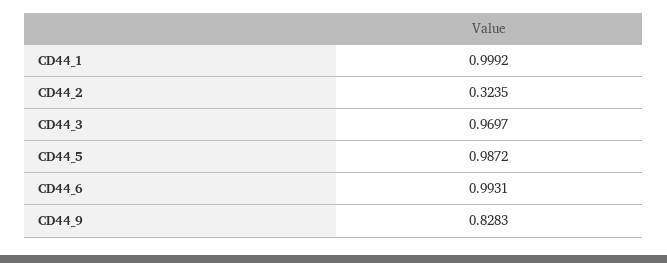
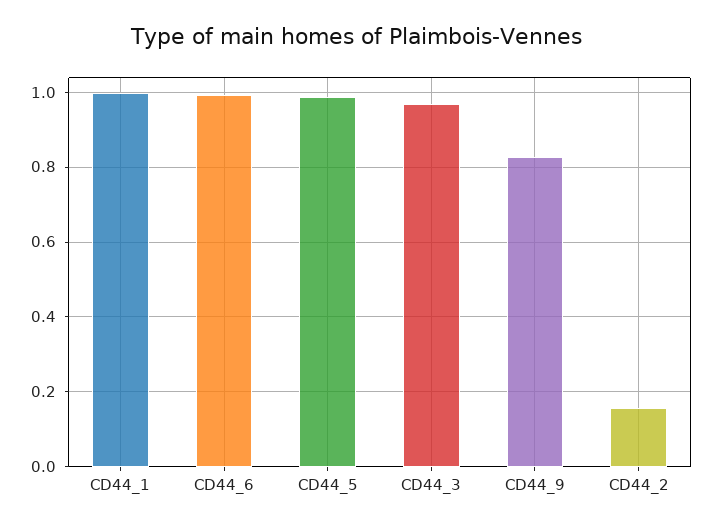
CD44_2: 0.3235 -> 0.16

